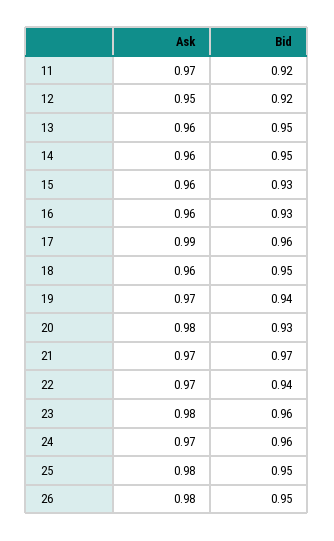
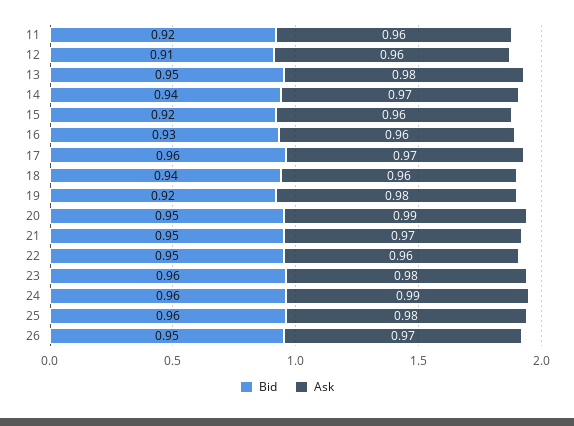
Ask, 11: 0.97 -> 0.96
Ask, 12: 0.95 -> 0.96
Bid, 12: 0.92 -> 0.91
Ask, 13: 0.96 -> 0.98
Ask, 14: 0.96 -> 0.97
Bid, 14: 0.95 -> 0.94
Bid, 15: 0.93 -> 0.92
Ask, 17: 0.99 -> 0.97
Bid, 18: 0.95 -> 0.94
Ask, 19: 0.97 -> 0.98
Bid, 19: 0.94 -> 0.92
Ask, 20: 0.98 -> 0.99
Bid, 20: 0.93 -> 0.95
Bid, 21: 0.97 -> 0.95
Ask, 22: 0.97 -> 0.96
Bid, 22: 0.94 -> 0.95
Ask, 24: 0.97 -> 0.99
Bid, 25: 0.95 -> 0.96
Ask, 26: 0.98 -> 0.97

